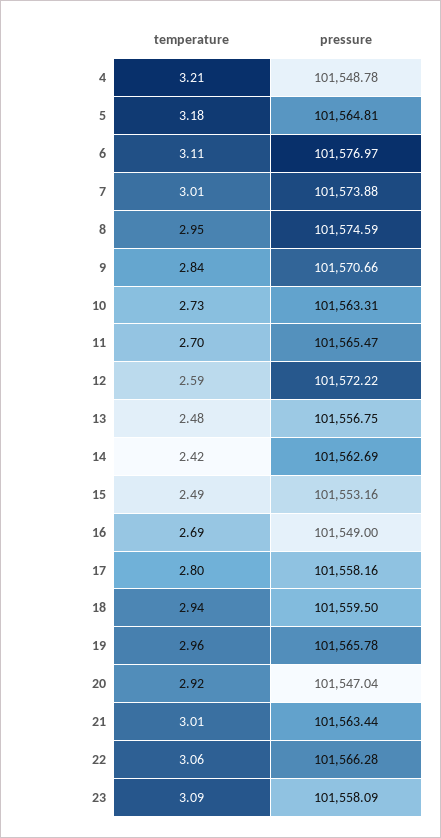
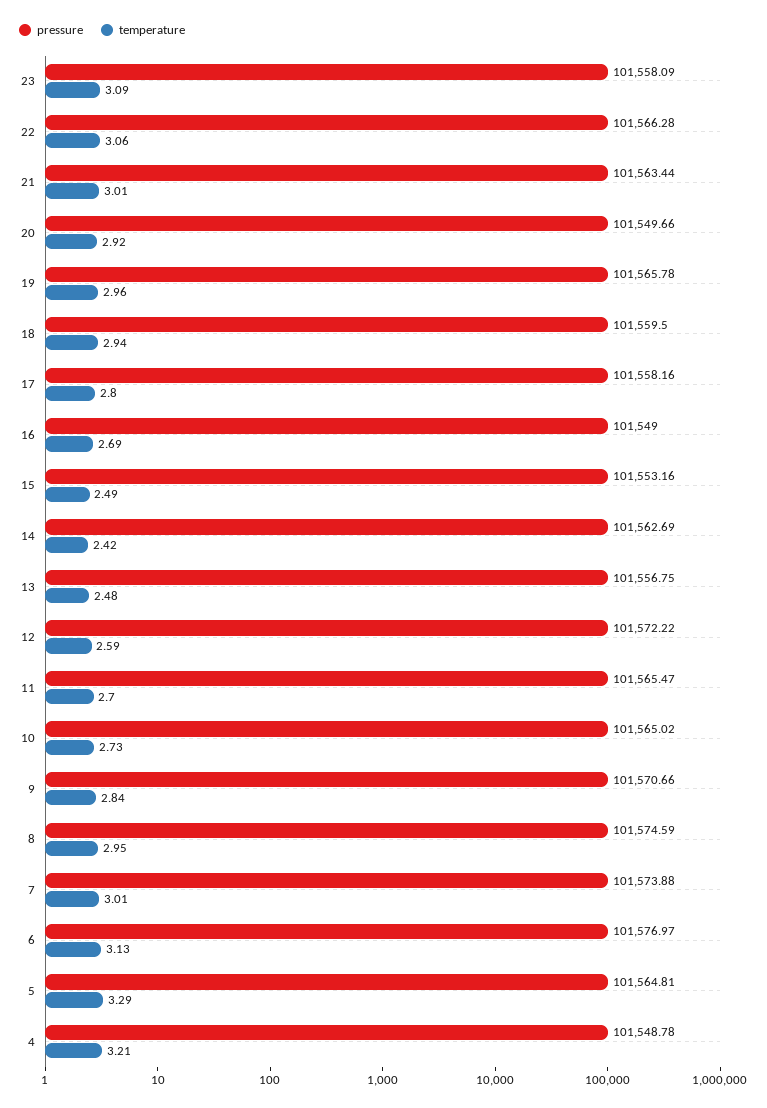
temperature, 5: 3.18 -> 3.29
temperature, 6: 3.11 -> 3.13
pressure, 10: 101563.31 -> 101565.02
pressure, 20: 101547.04 -> 101549.66

